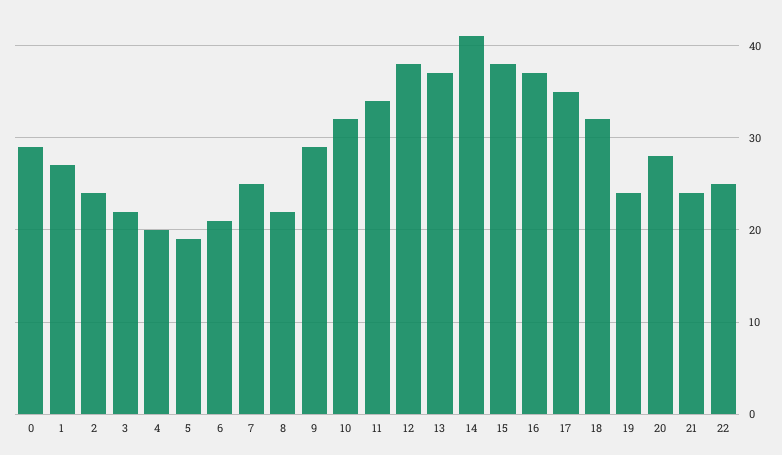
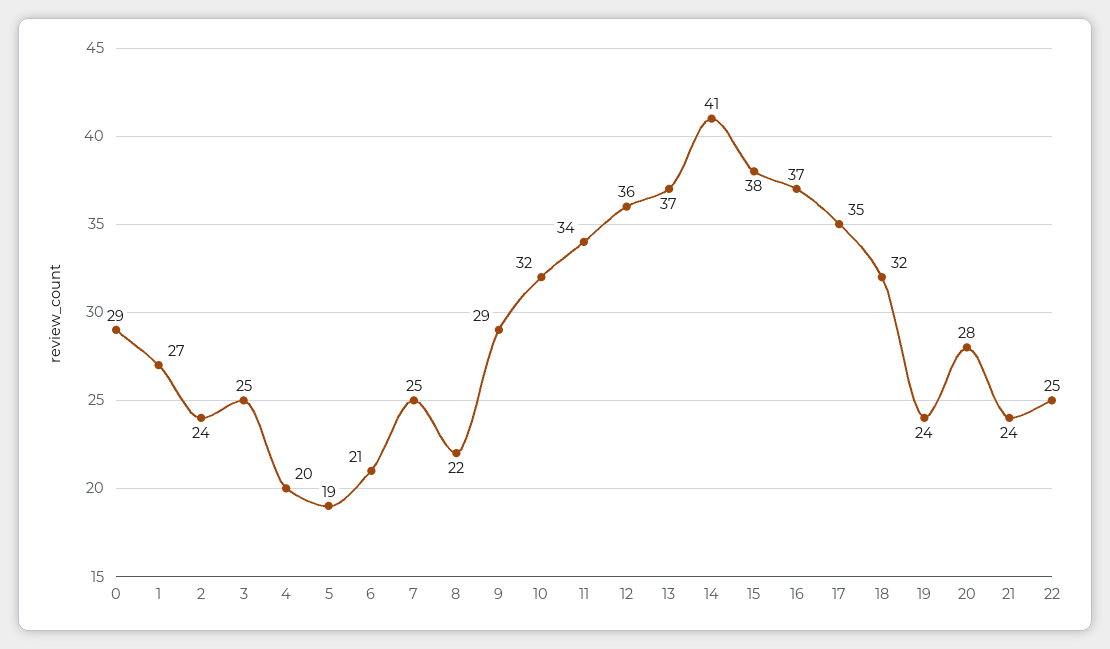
3: 22 -> 25
12: 38 -> 36

